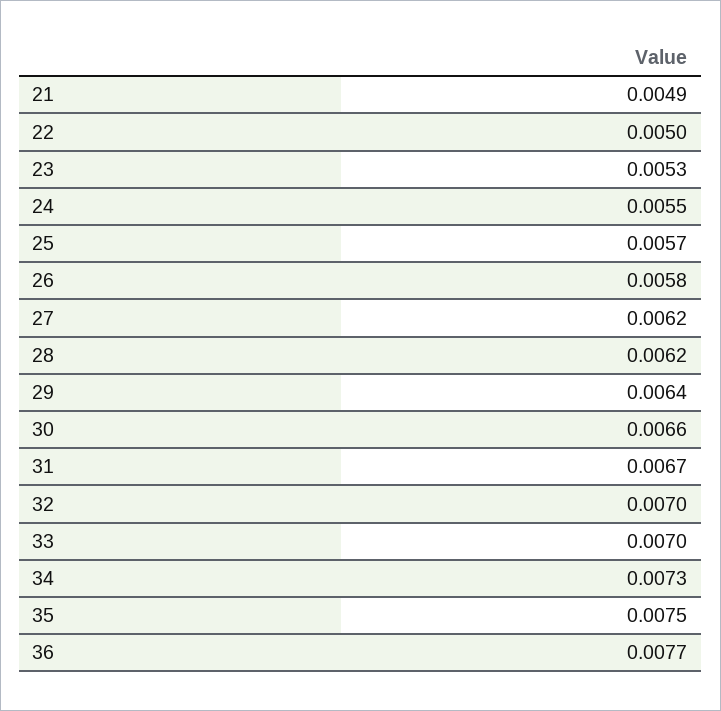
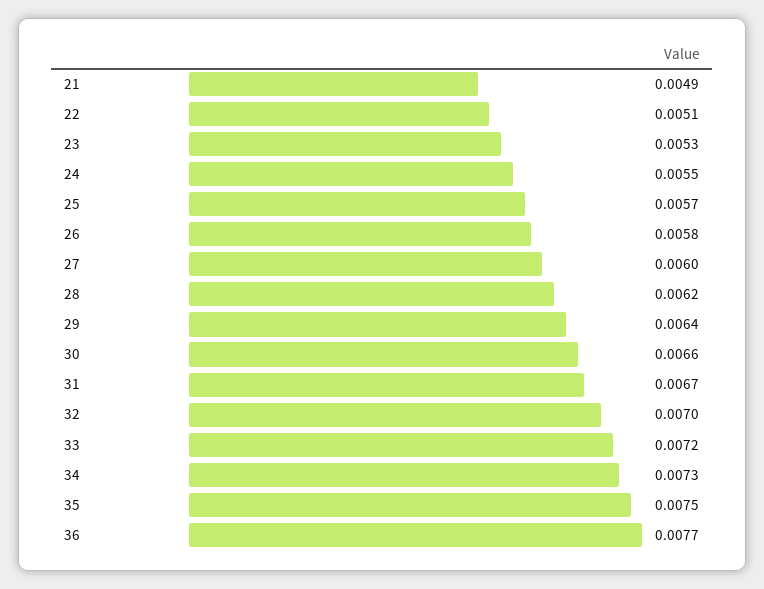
22: 0.005 -> 0.0051
27: 0.0062 -> 0.006
33: 0.007 -> 0.0072

